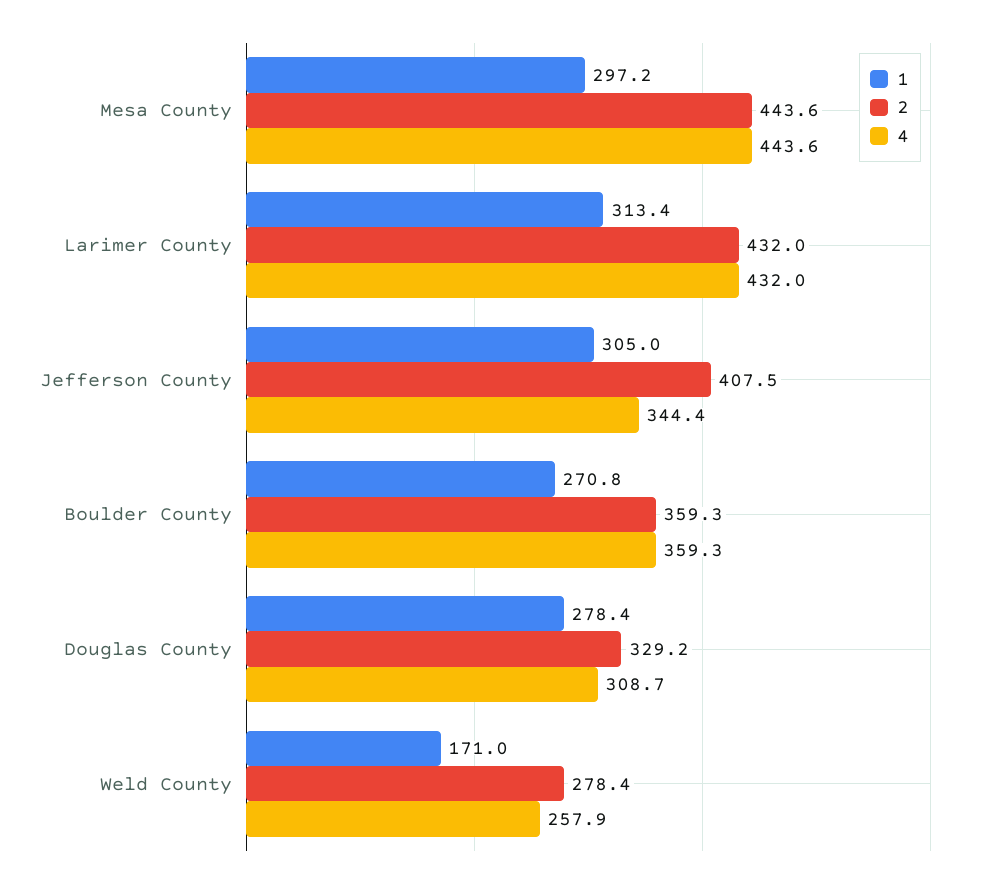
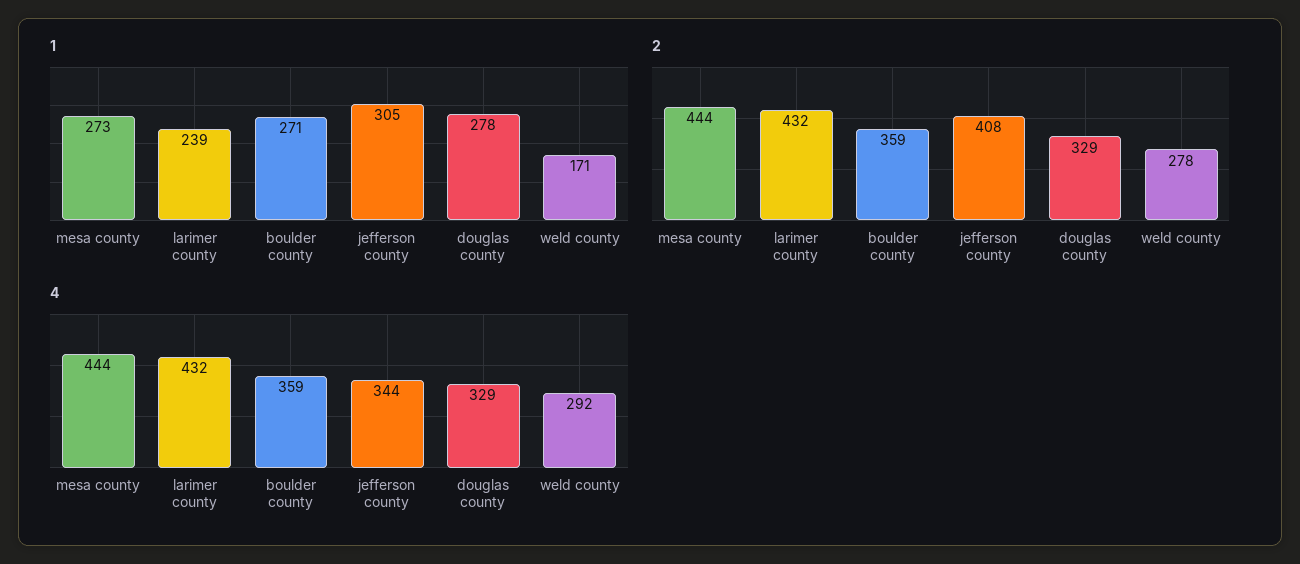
1, Mesa County: 297.2 -> 273
1, Larimer County: 313.4 -> 239
4, Douglas County: 308.7 -> 329
4, Weld County: 257.9 -> 292

